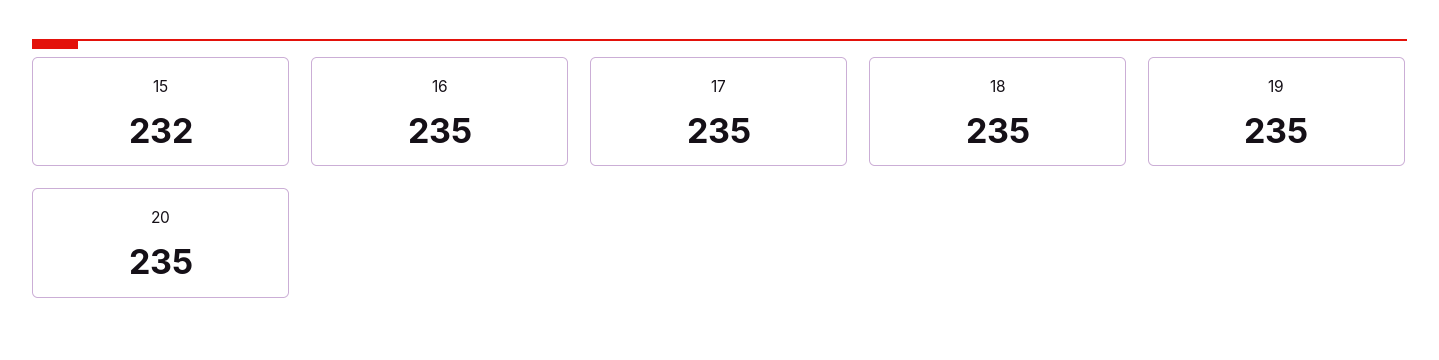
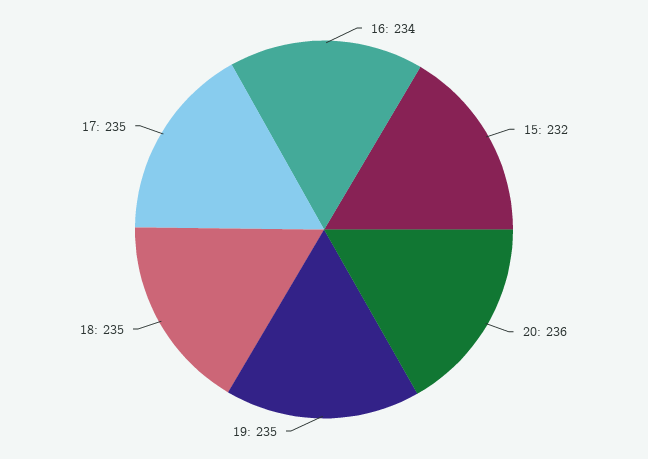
16: 235 -> 234
20: 235 -> 236

